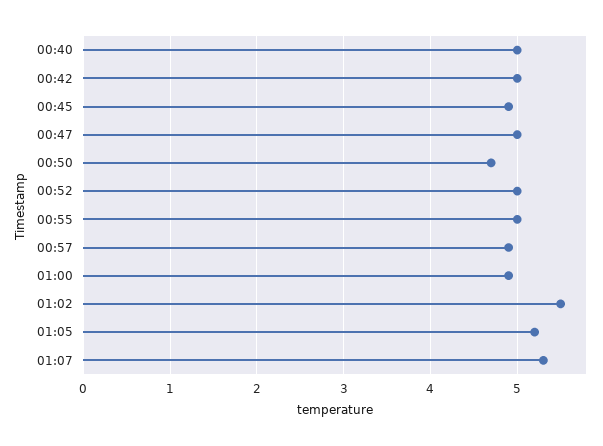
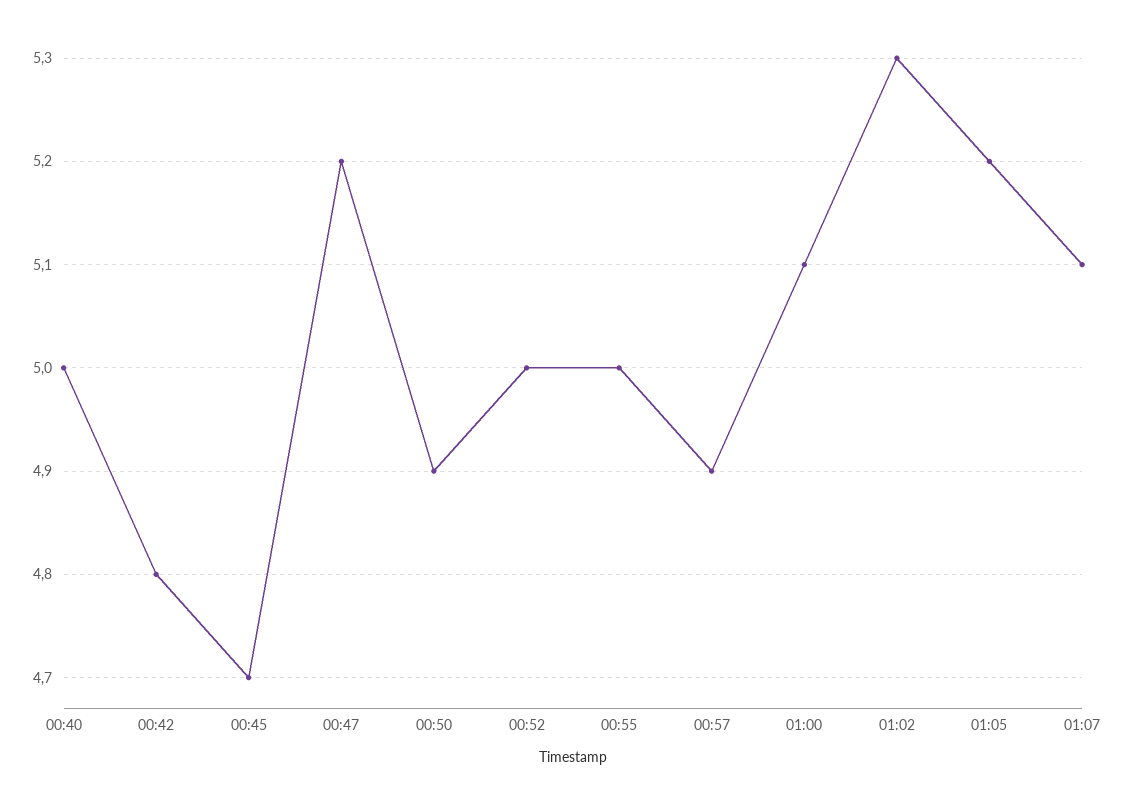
00:42: 5 -> 4.8
00:45: 4.9 -> 4.7
00:47: 5 -> 5.2
00:50: 4.7 -> 4.9
01:00: 4.9 -> 5.1
01:02: 5.5 -> 5.3
01:07: 5.3 -> 5.1

